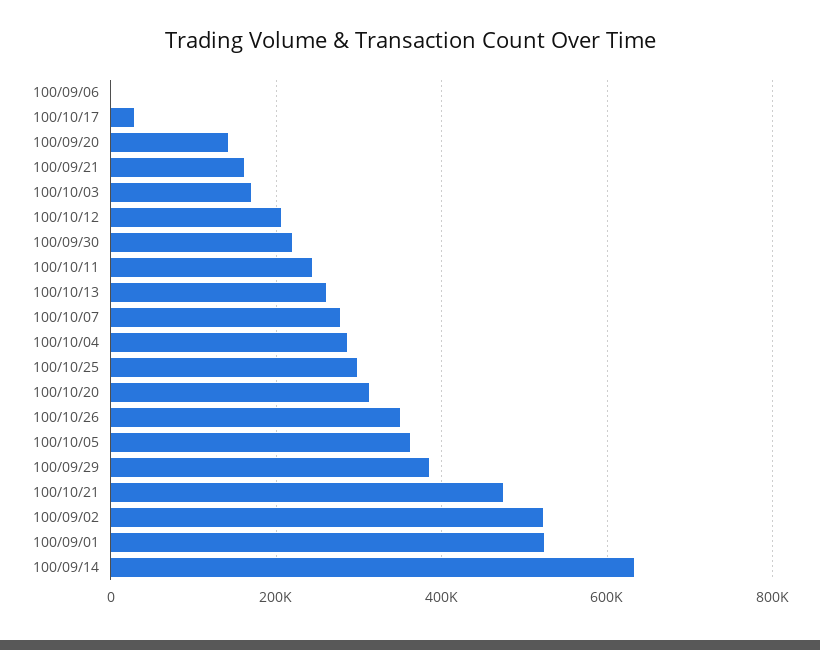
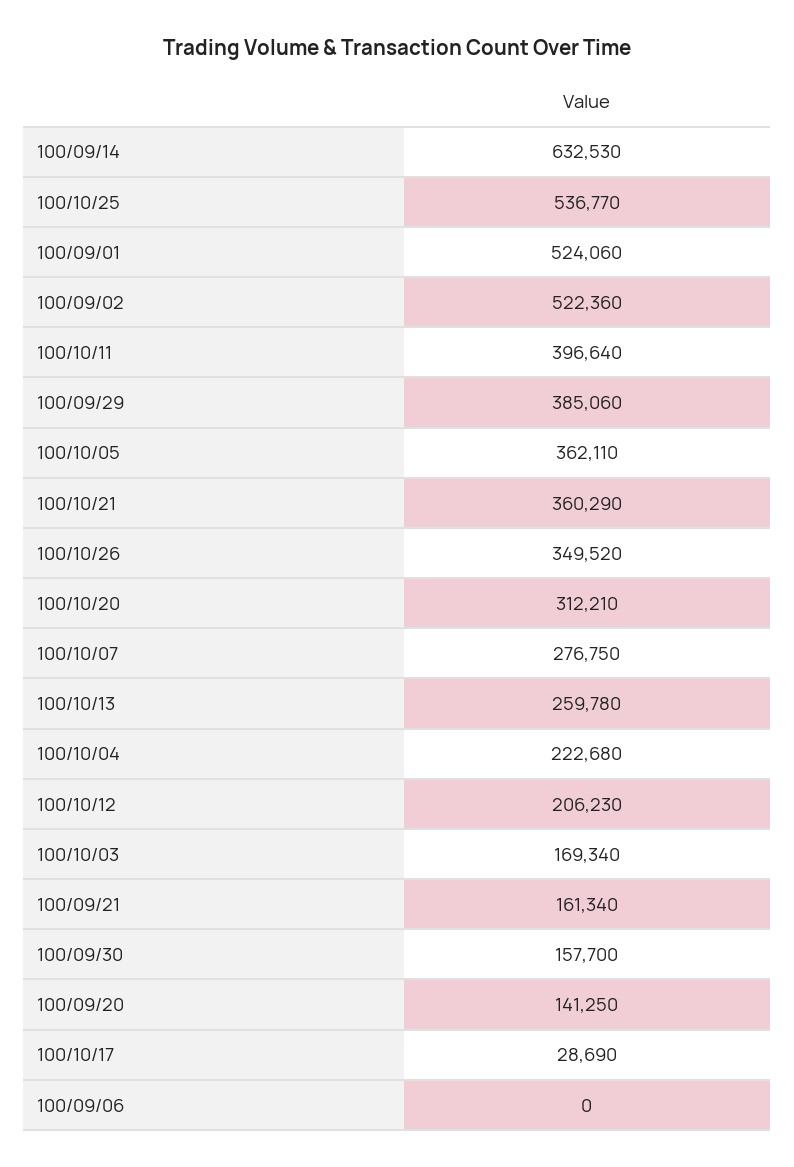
100/09/30: 220000 -> 157700
100/10/11: 240000 -> 396640
100/10/04: 280000 -> 222680
100/10/25: 300000 -> 536770
100/10/21: 480000 -> 360290

